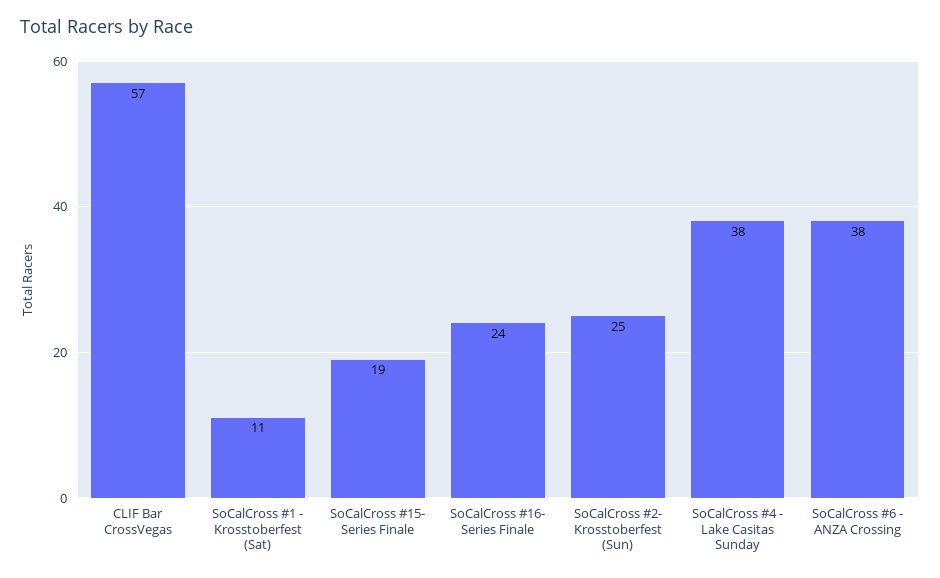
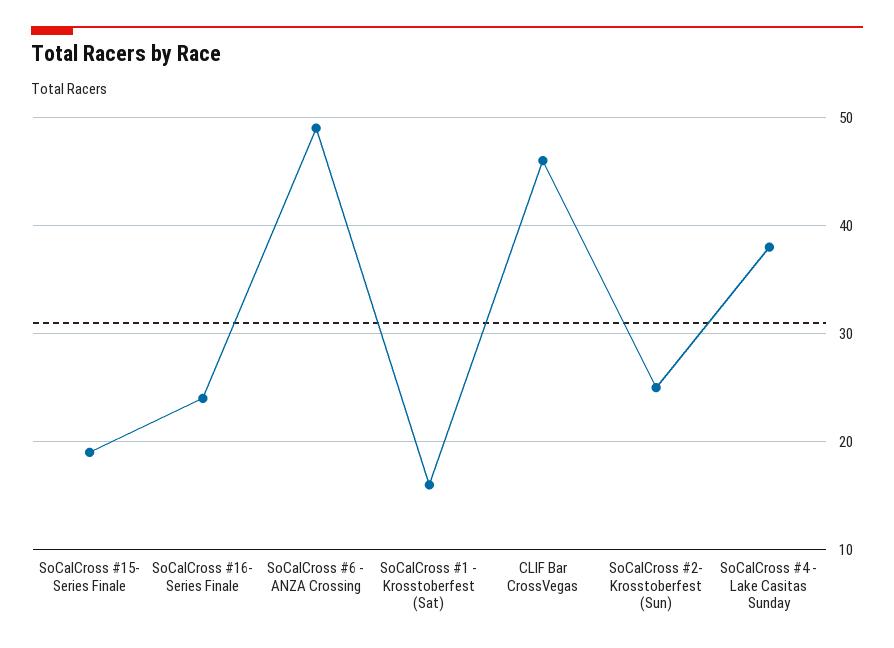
CLIF Bar CrossVegas: 57 -> 46
SoCalCross #1 - Krosstoberfest (Sat): 11 -> 16
SoCalCross #6 - ANZA Crossing: 38 -> 49

